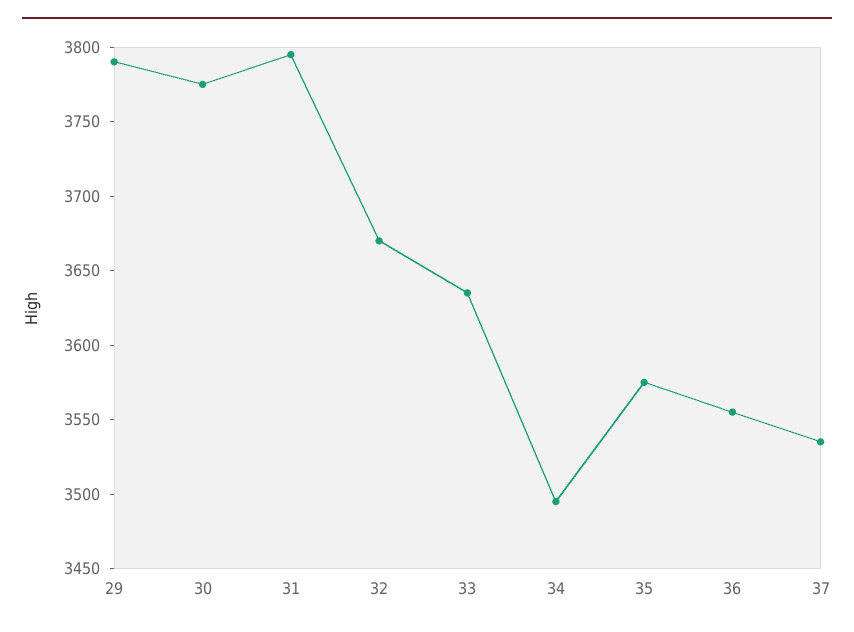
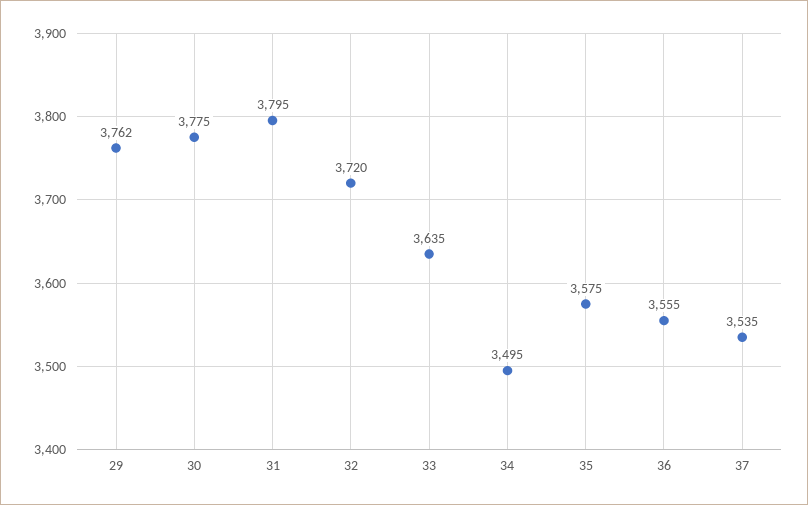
29: 3790 -> 3762
32: 3670 -> 3720

